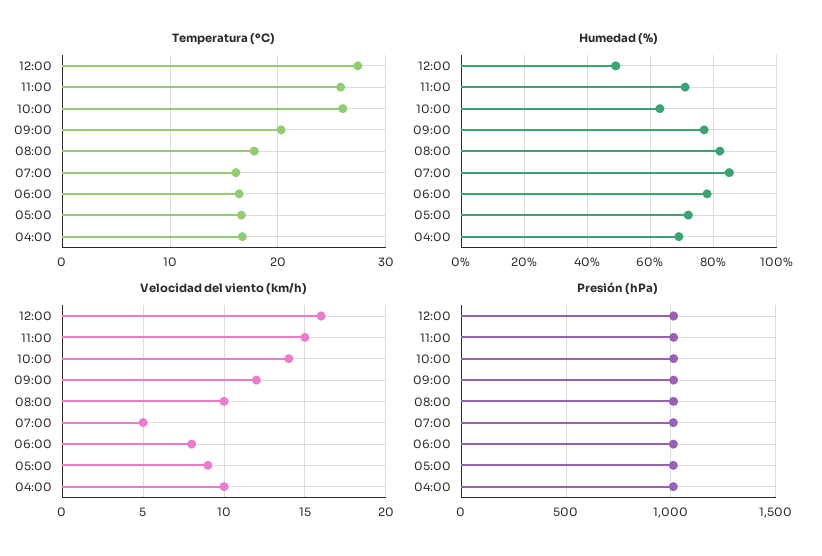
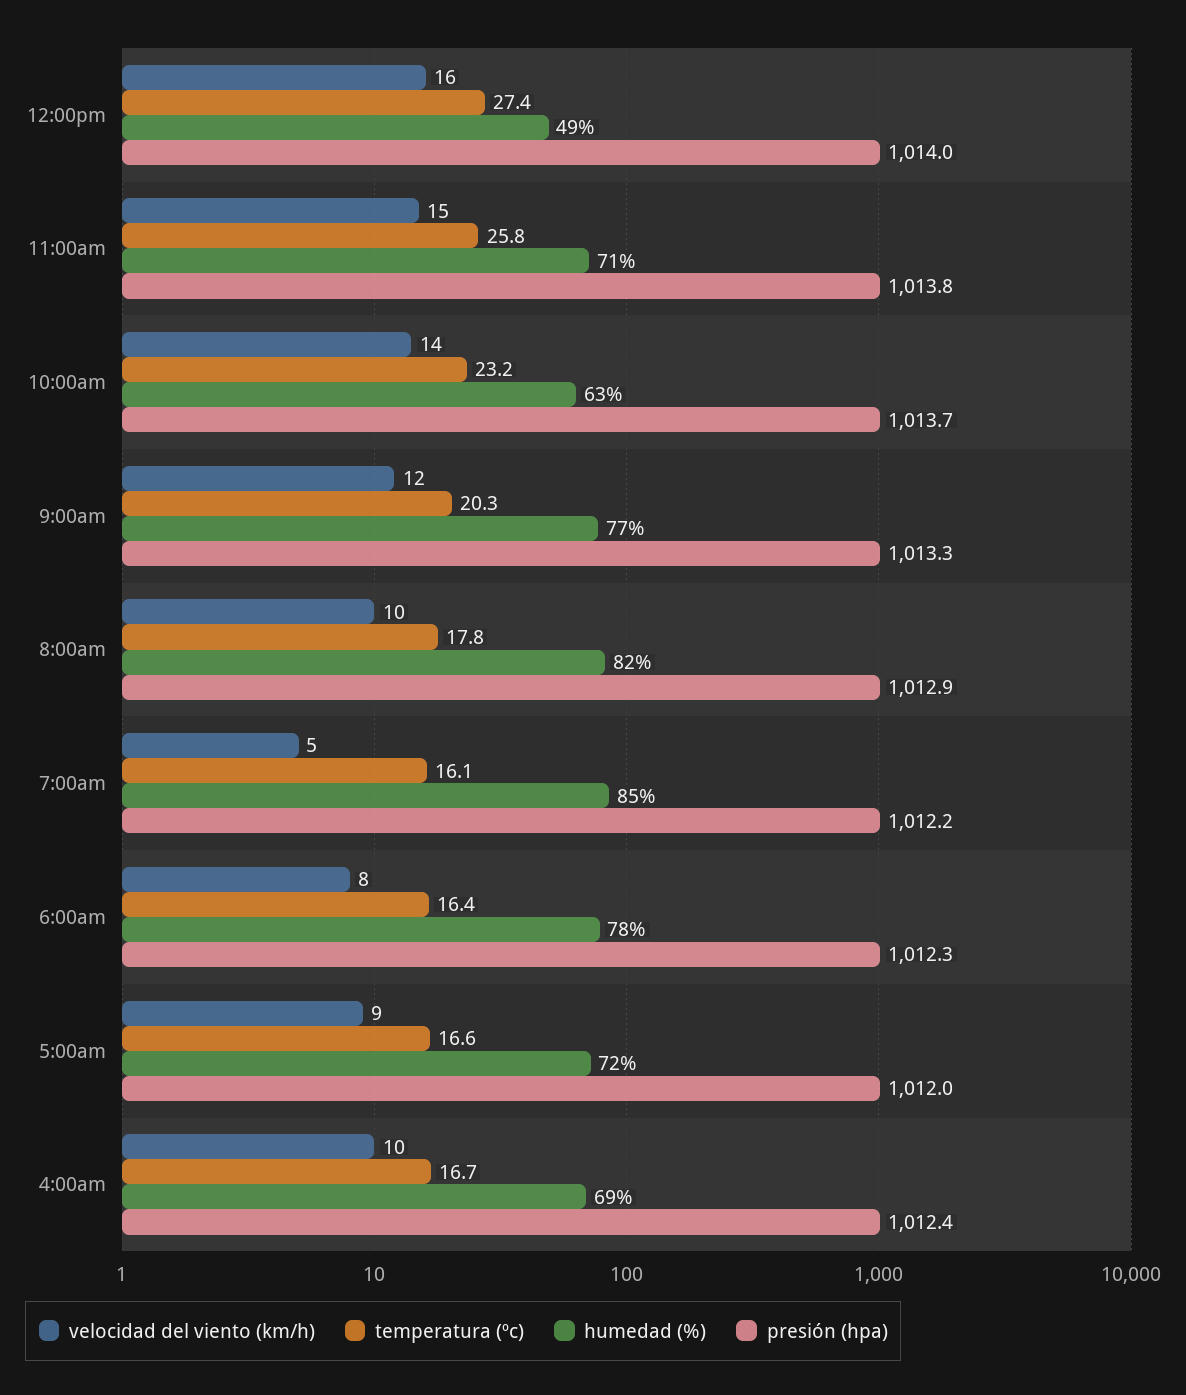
Temperatura (ºC), 10:00: 26 -> 23.2

